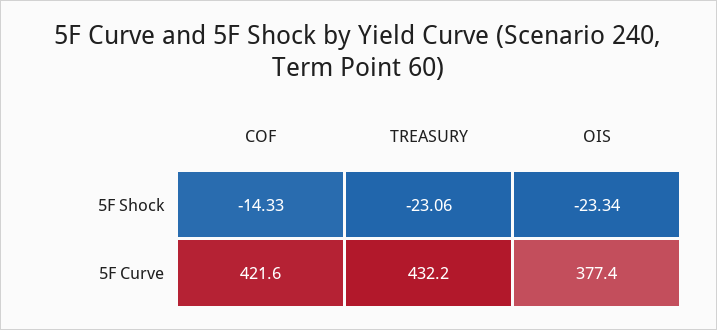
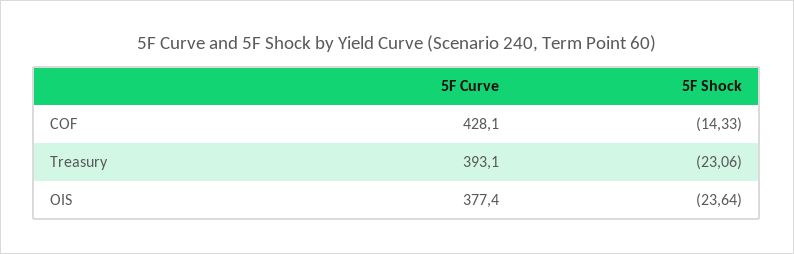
OIS, 5F Shock: -23.34 -> -23.64
COF, 5F Curve: 421.6 -> 428.1
TREASURY, 5F Curve: 432.2 -> 393.1

